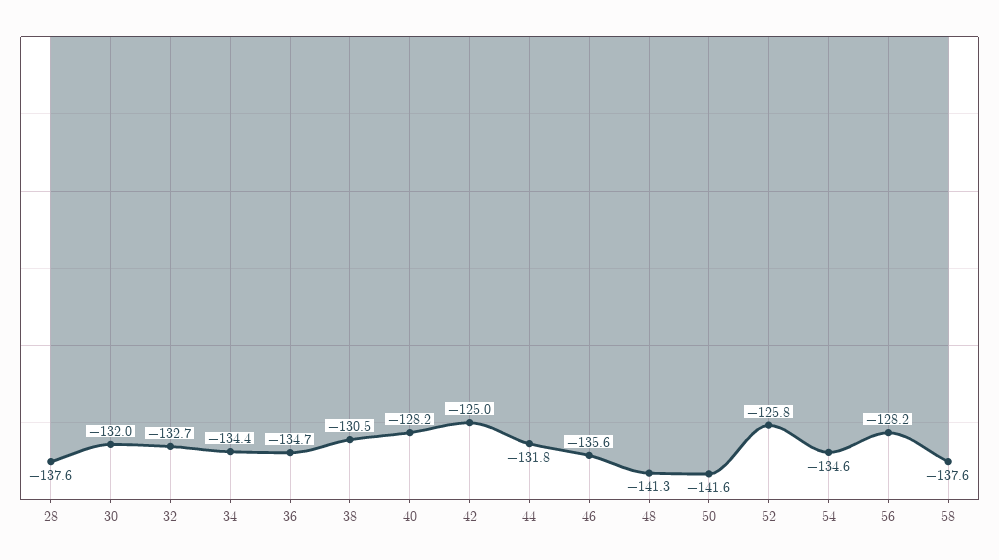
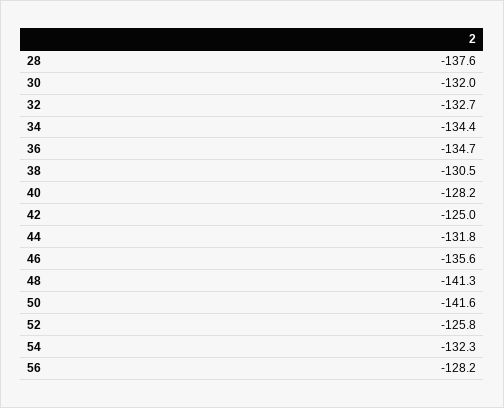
54: -134.6 -> -132.3
58: -137.6 -> none

